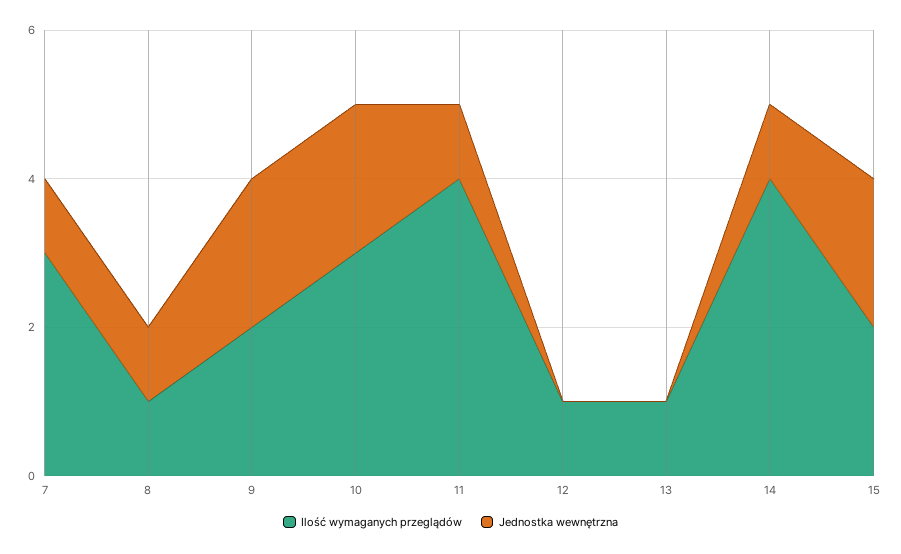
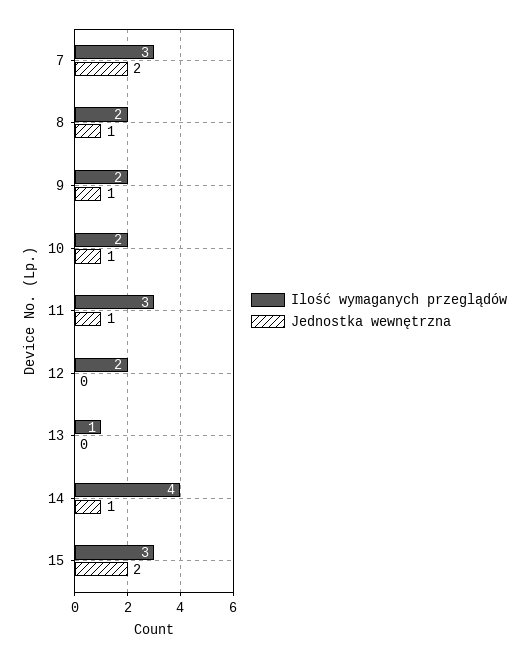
Jednostka wewnętrzna, 7: 1 -> 2
Ilość wymaganych przeglądów, 8: 1 -> 2
Jednostka wewnętrzna, 9: 2 -> 1
Ilość wymaganych przeglądów, 10: 3 -> 2
Jednostka wewnętrzna, 10: 2 -> 1
Ilość wymaganych przeglądów, 11: 4 -> 3
Ilość wymaganych przeglądów, 12: 1 -> 2
Ilość wymaganych przeglądów, 15: 2 -> 3

